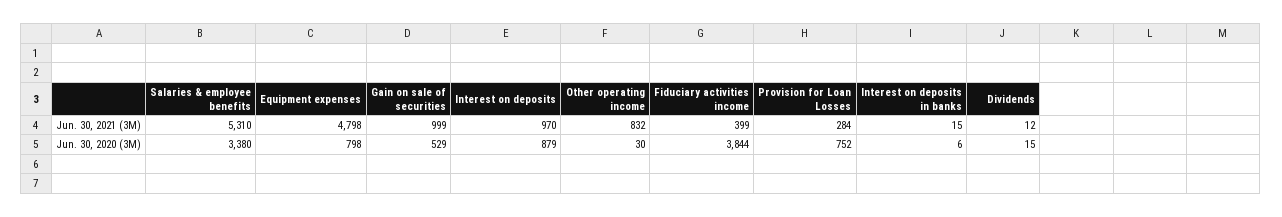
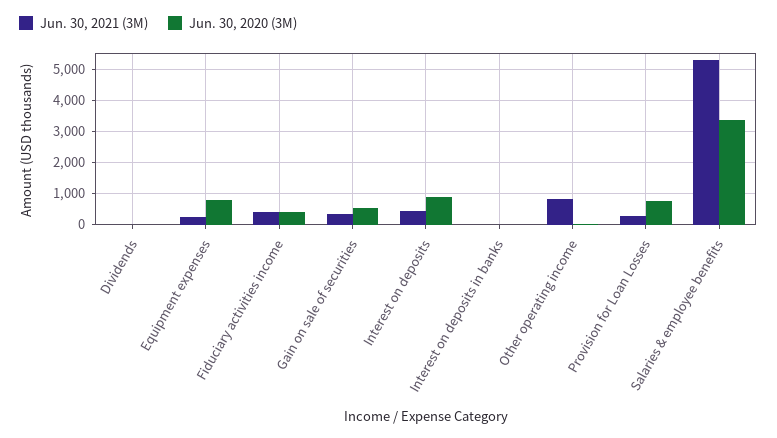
Jun. 30, 2021 (3M), Equipment expenses: 4798 -> 200
Jun. 30, 2021 (3M), Gain on sale of securities: 999 -> 400
Jun. 30, 2021 (3M), Interest on deposits: 970 -> 400
Jun. 30, 2020 (3M), Fiduciary activities income: 3844 -> 400

